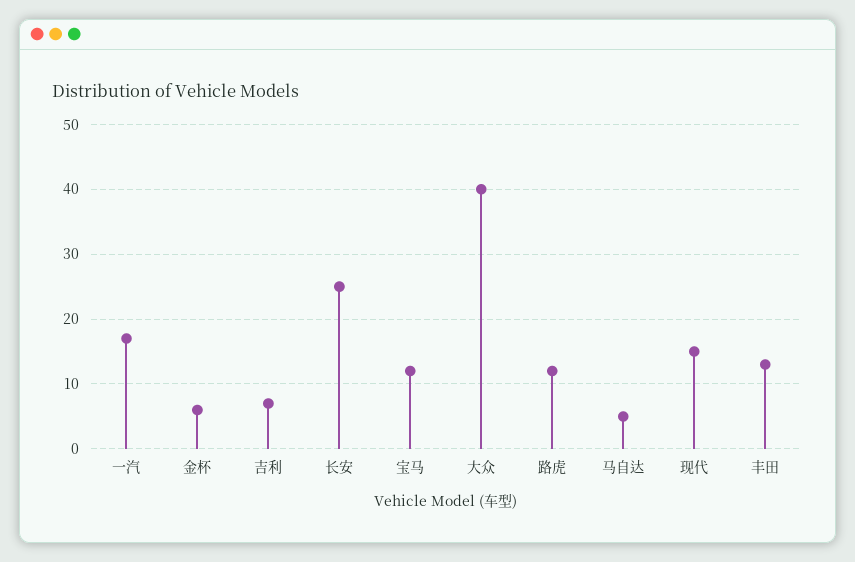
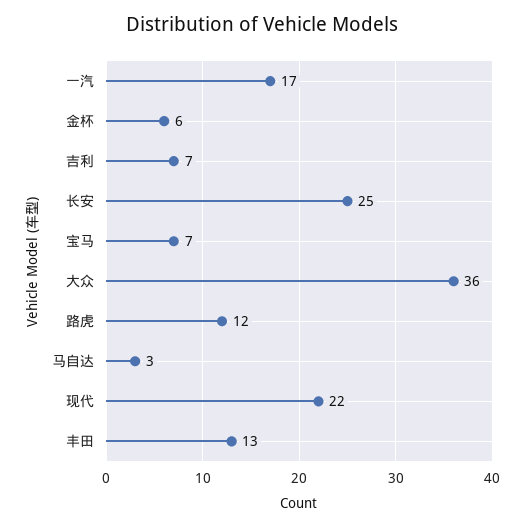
宝马: 12 -> 7
大众: 40 -> 36
马自达: 5 -> 3
现代: 15 -> 22

